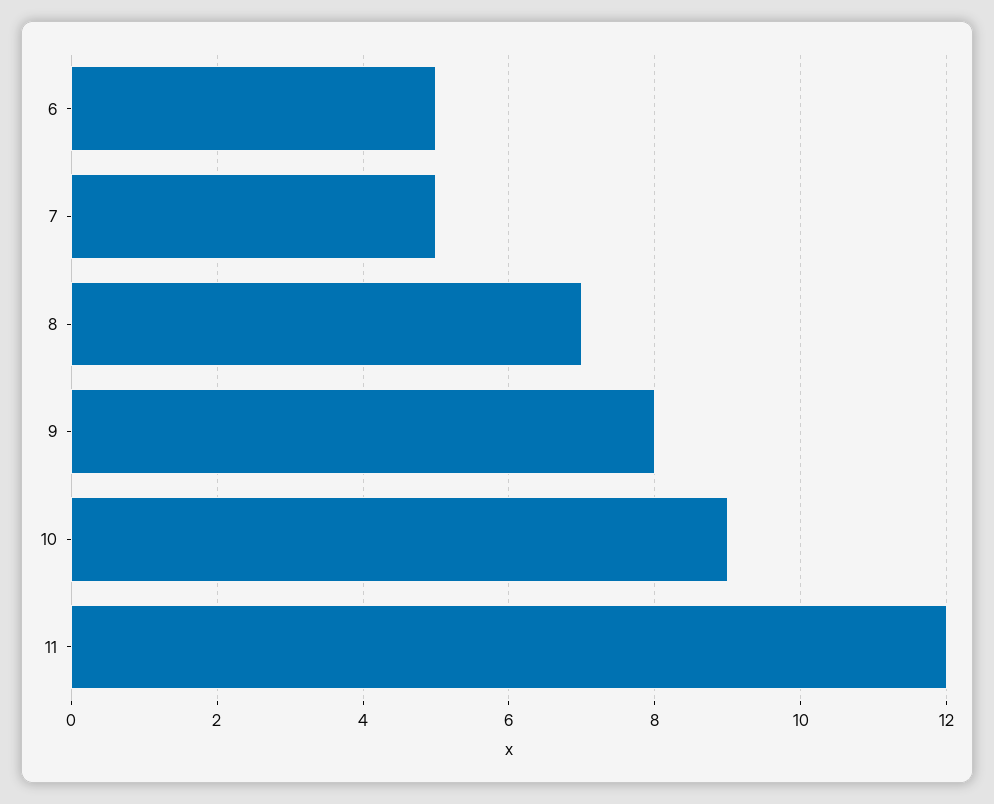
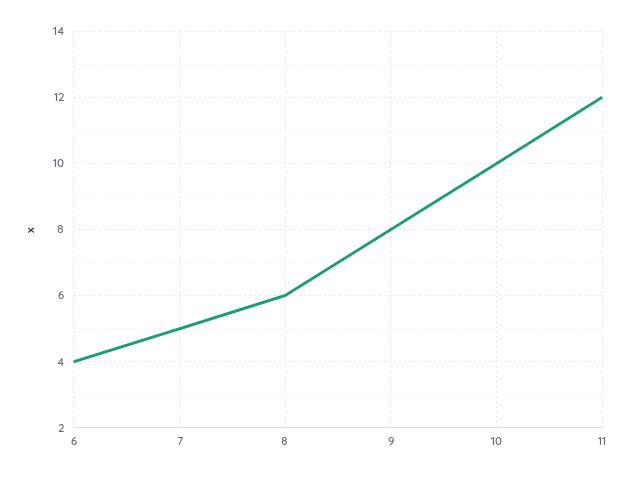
6: 5 -> 4
8: 7 -> 6
10: 9 -> 10

